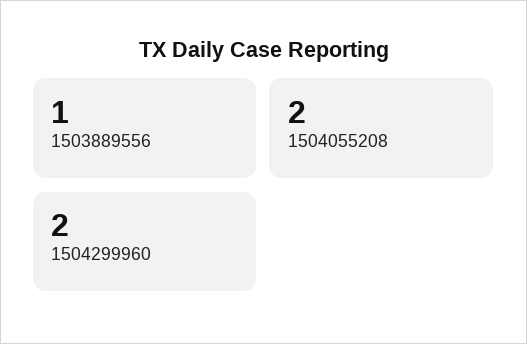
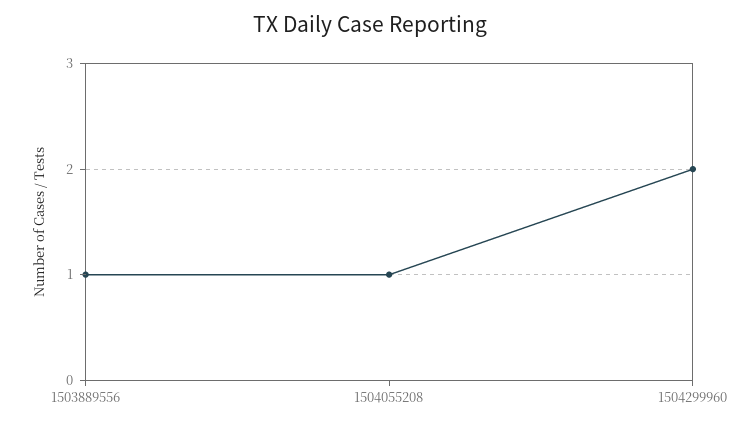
1504055208: 2 -> 1

